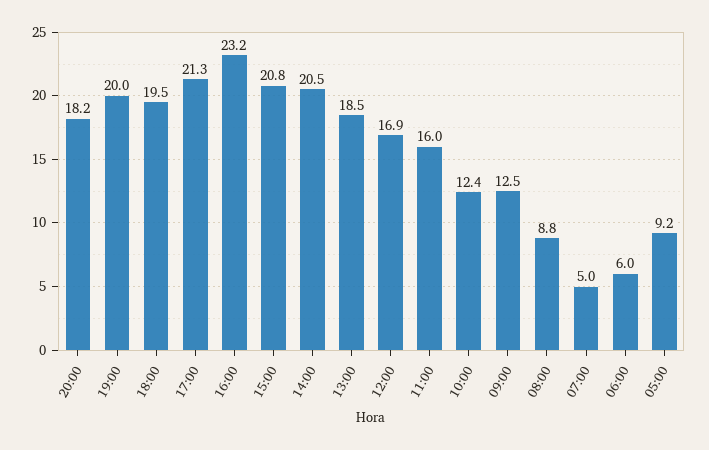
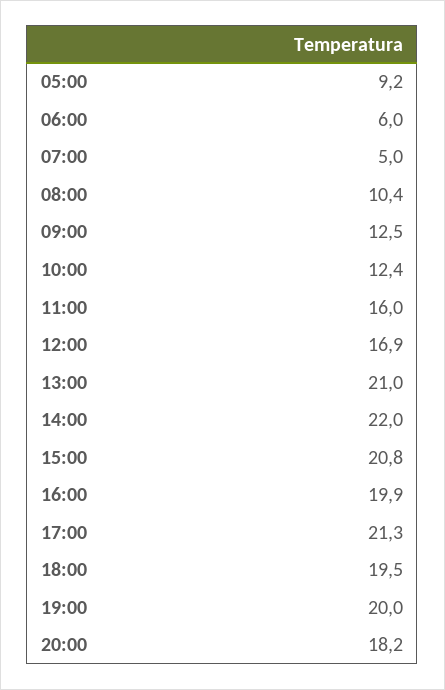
16:00: 23.2 -> 19.9
14:00: 20.5 -> 22
13:00: 18.5 -> 21
08:00: 8.8 -> 10.4

